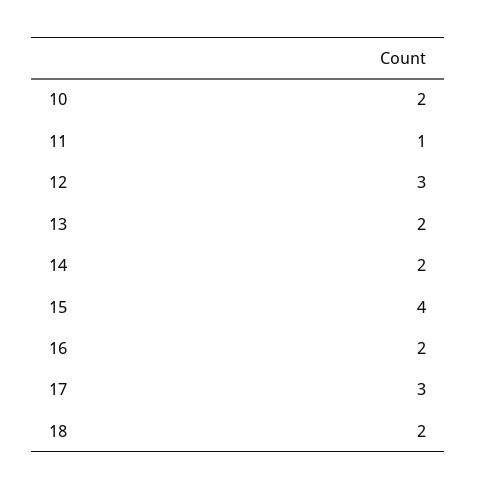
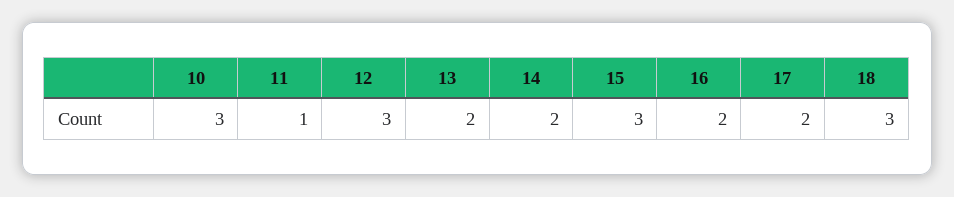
10: 2 -> 3
15: 4 -> 3
17: 3 -> 2
18: 2 -> 3

